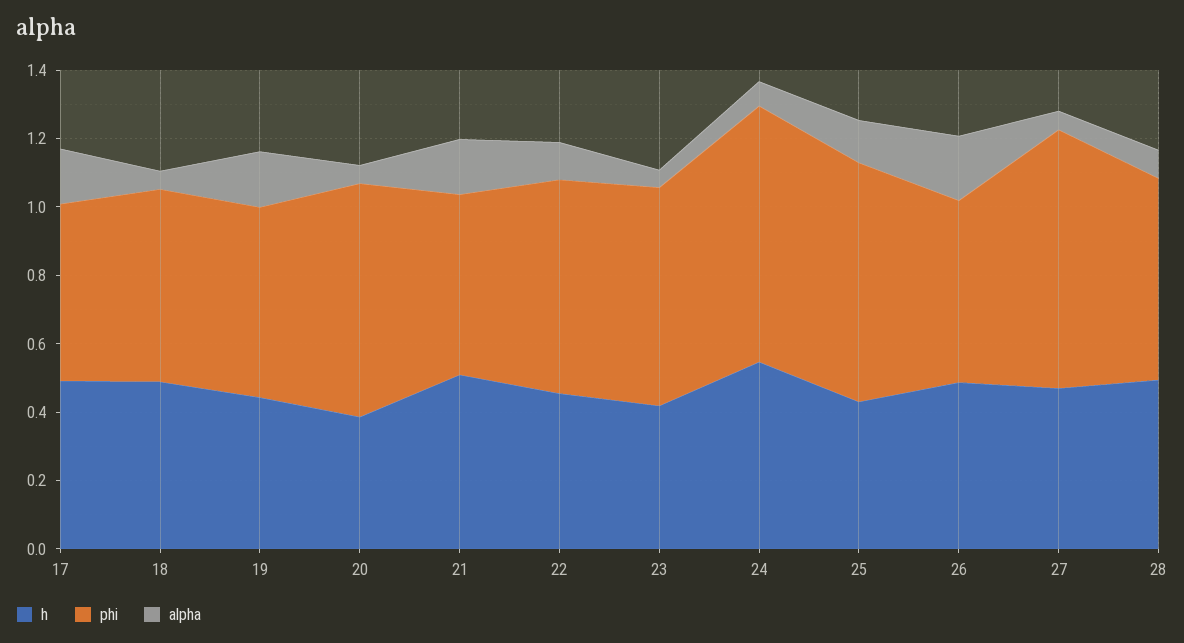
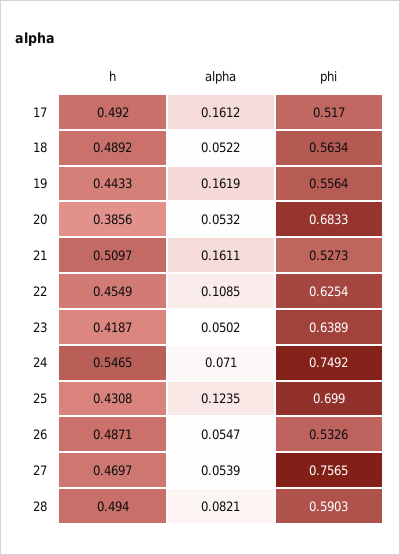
alpha, 26: 0.2 -> 0.0547

